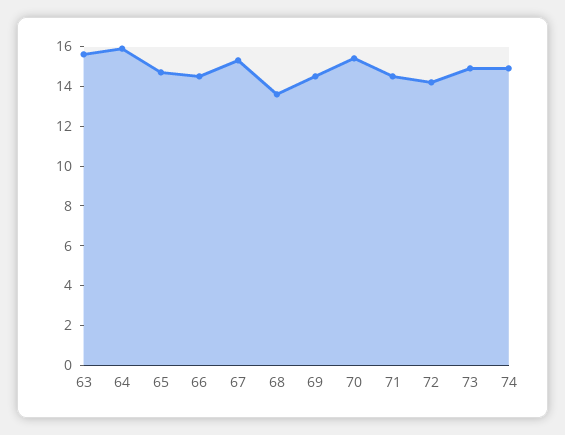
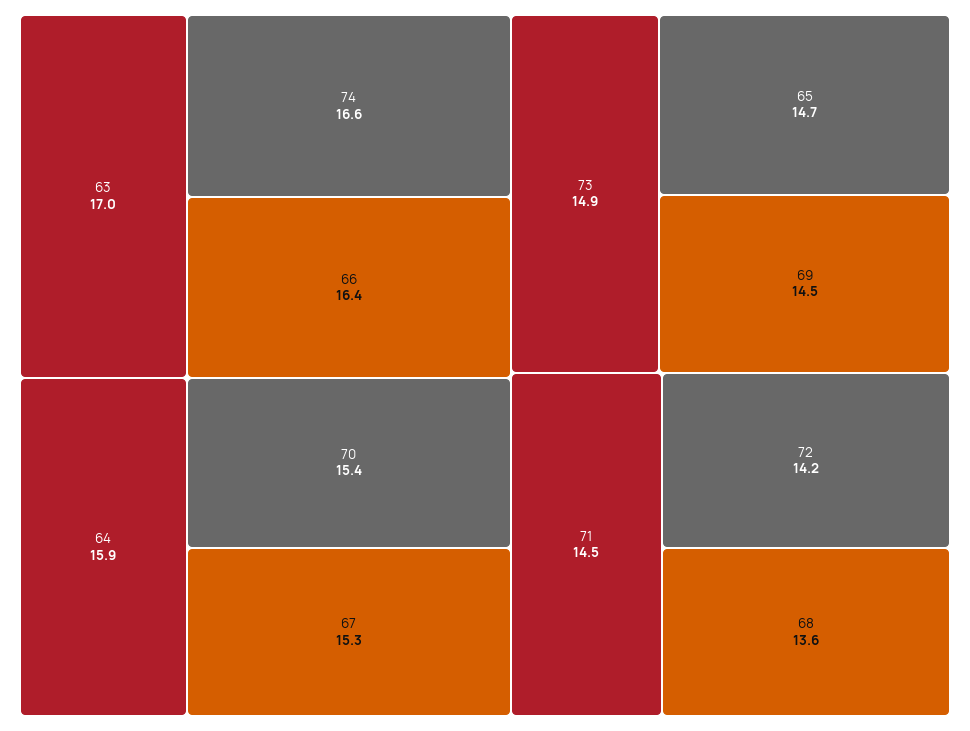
63: 15.5 -> 17
66: 14.5 -> 16.4
74: 15 -> 16.6

